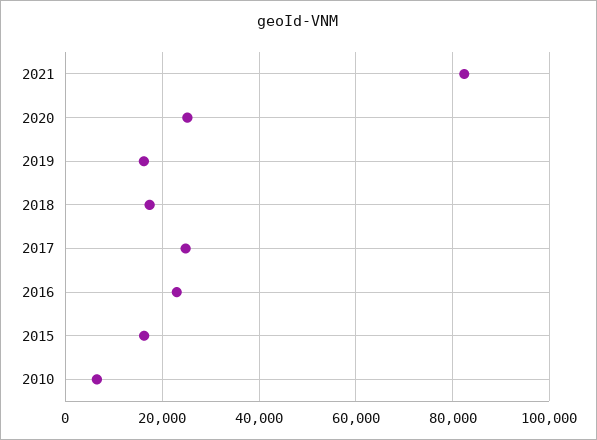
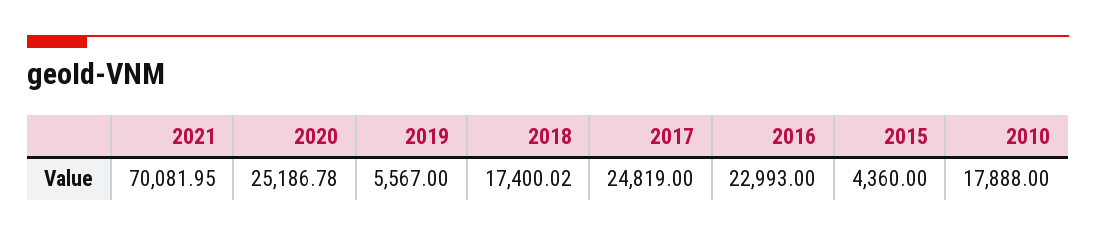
2021: 82000 -> 70081.95
2019: 16000 -> 5567
2015: 16000 -> 4360
2010: 6000 -> 17888

